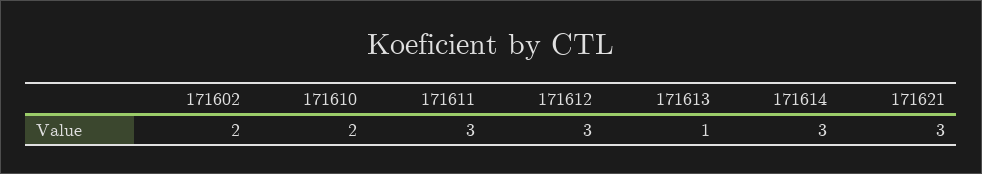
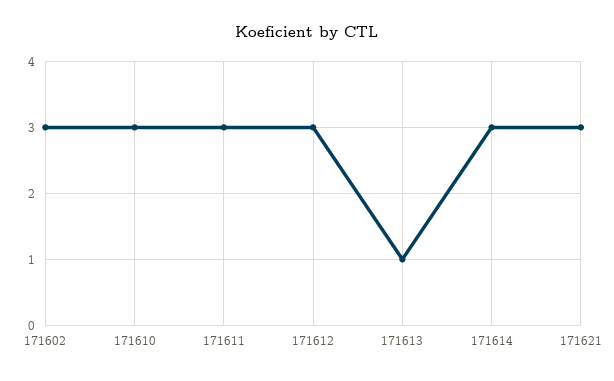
171602: 2 -> 3
171610: 2 -> 3

